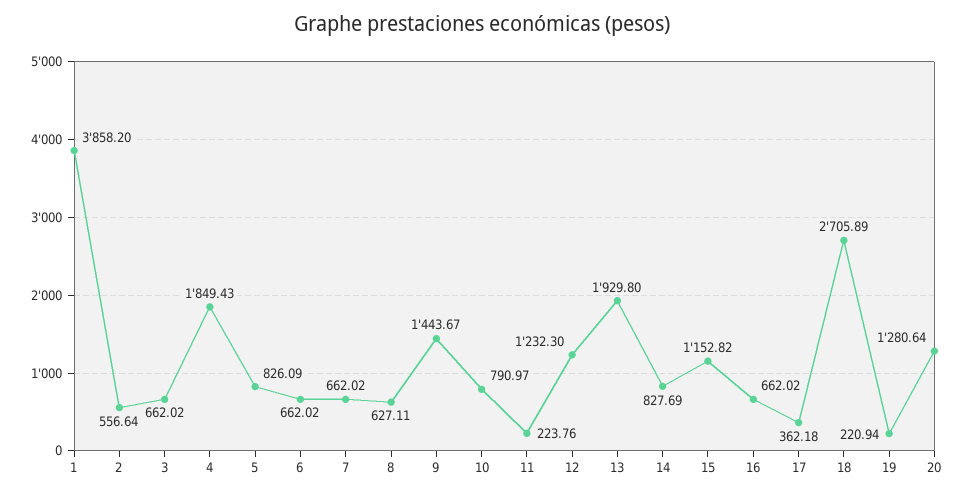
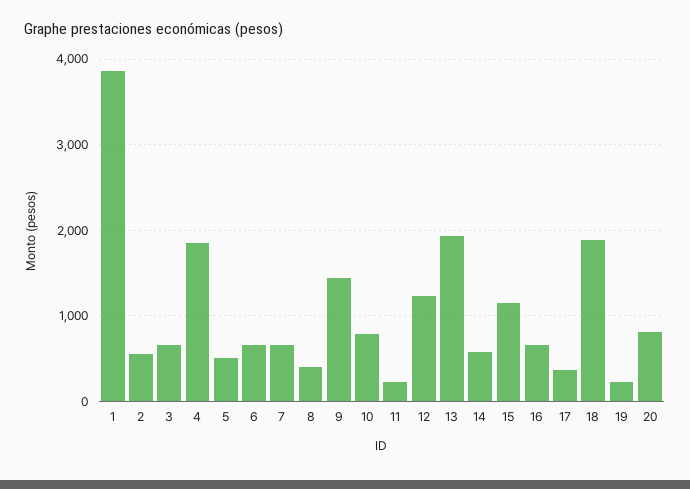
5: 826.09 -> 500
8: 627.11 -> 400
14: 827.69 -> 600
18: 2705.89 -> 1900
20: 1280.64 -> 800

